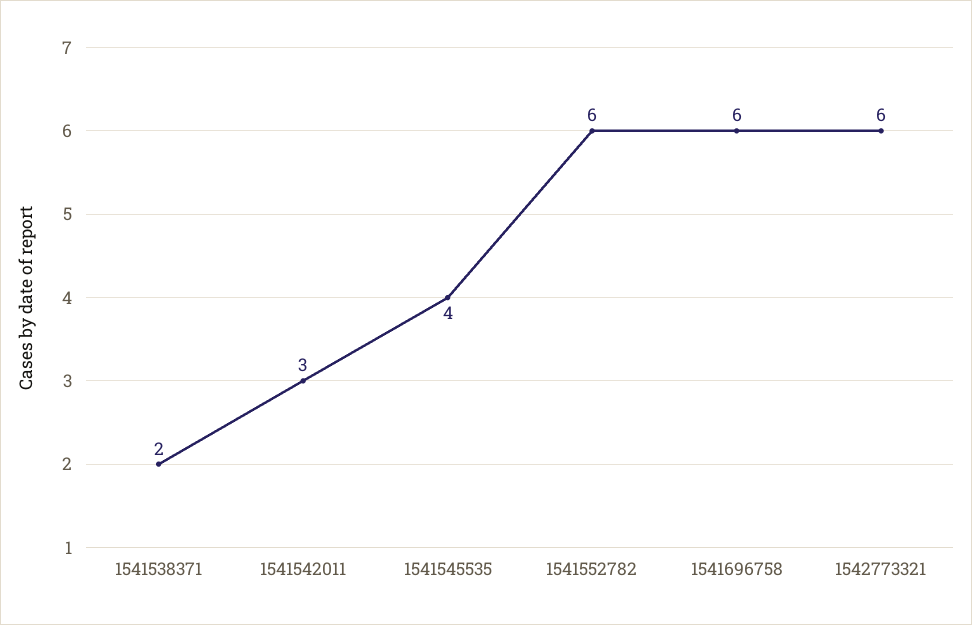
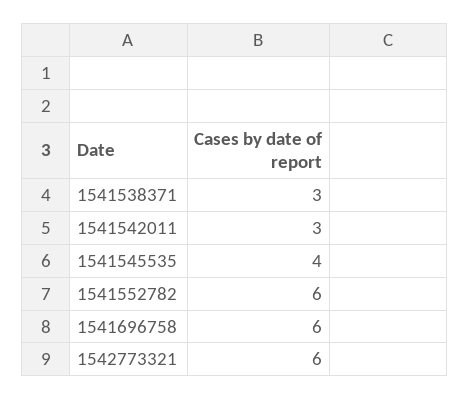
1541538371: 2 -> 3

